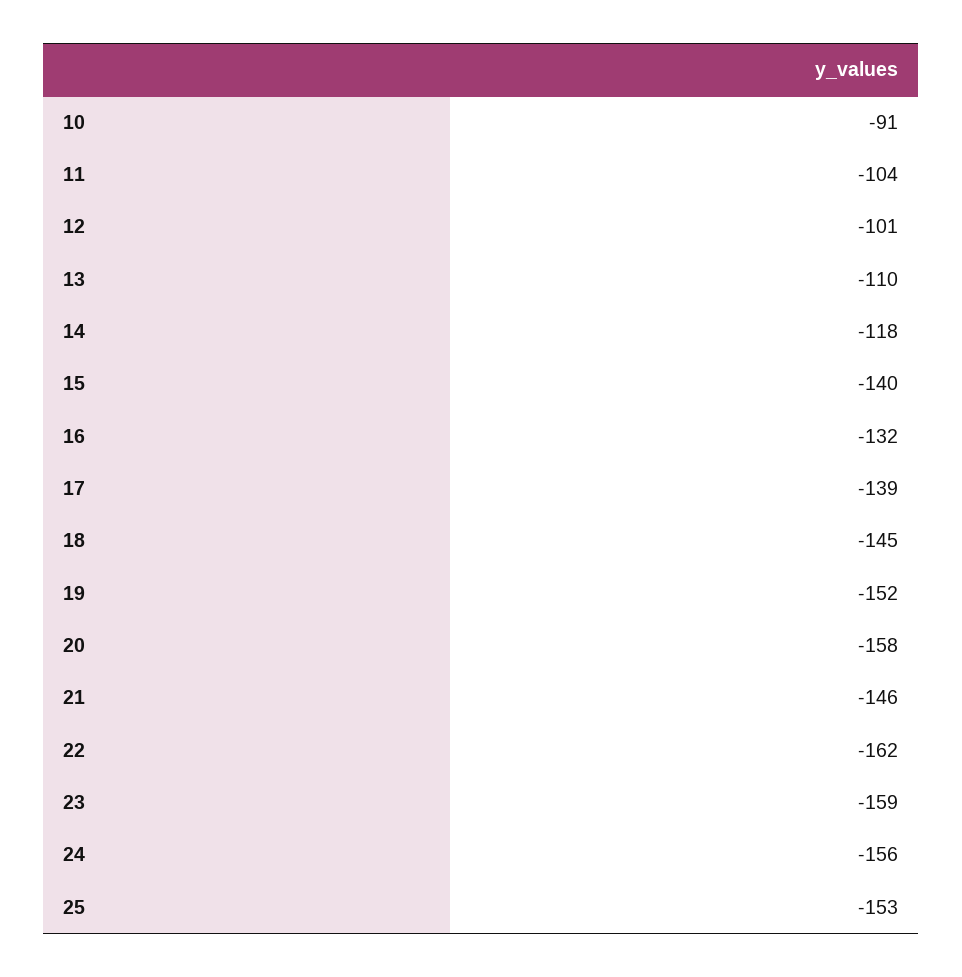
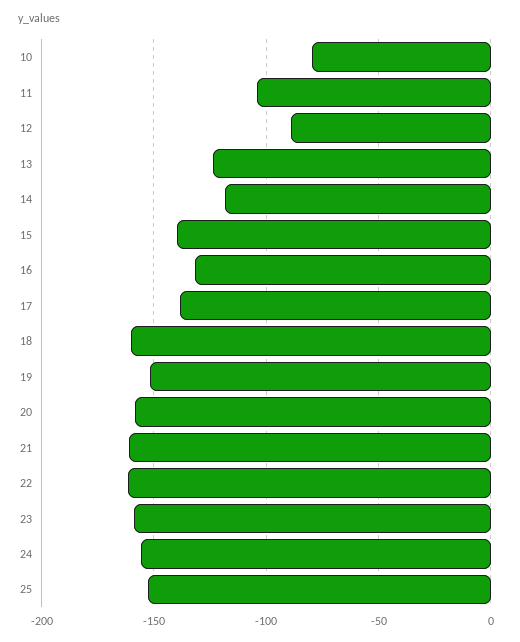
10: -91 -> -80
12: -101 -> -90
13: -110 -> -125
18: -145 -> -160
21: -146 -> -160

